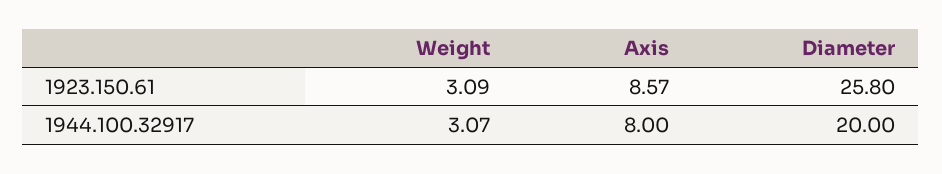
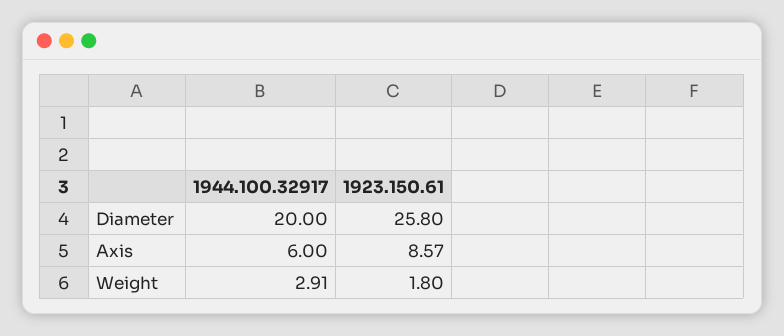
Weight, 1923.150.61: 3.09 -> 1.8
Weight, 1944.100.32917: 3.07 -> 2.91
Axis, 1944.100.32917: 8 -> 6

